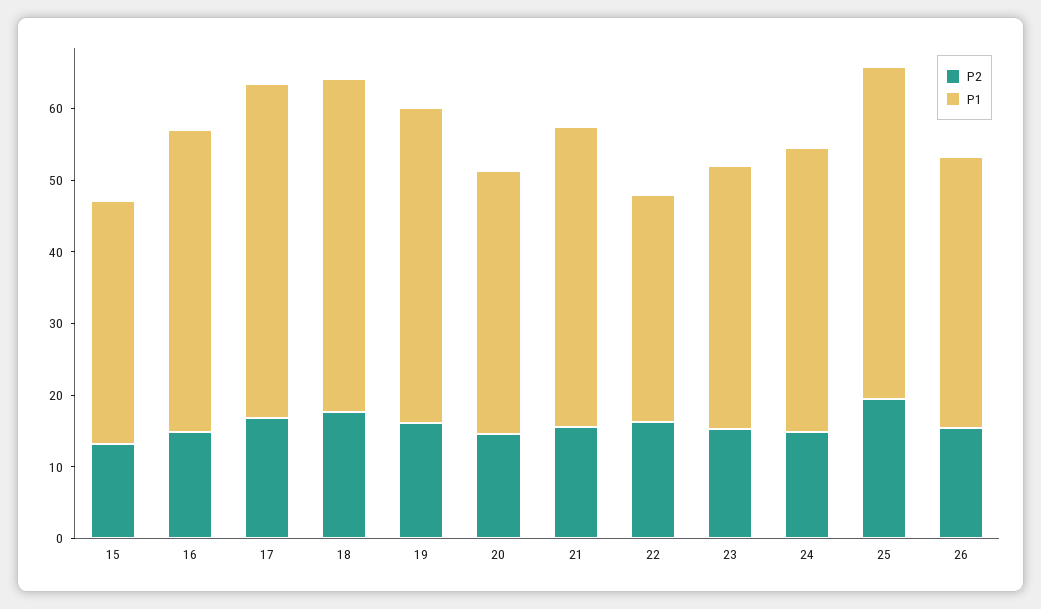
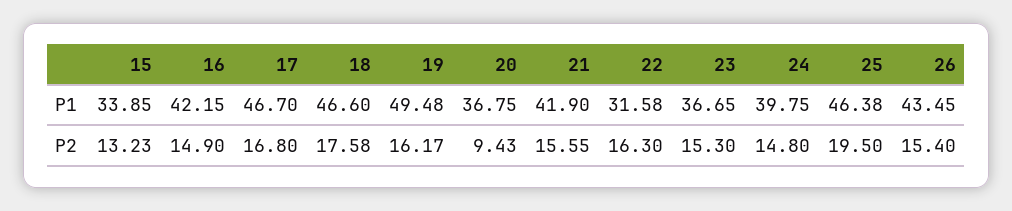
P1, 19: 44 -> 49.48
P2, 20: 14 -> 9.43
P1, 26: 38 -> 43.45

